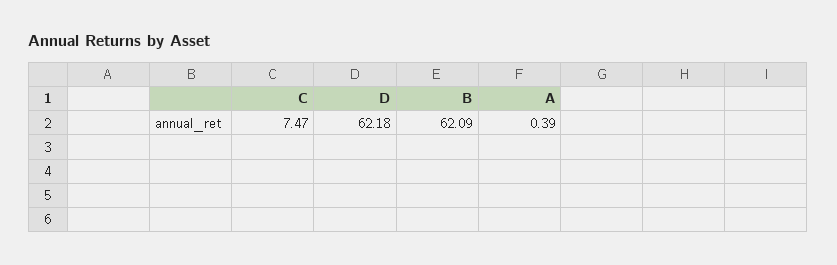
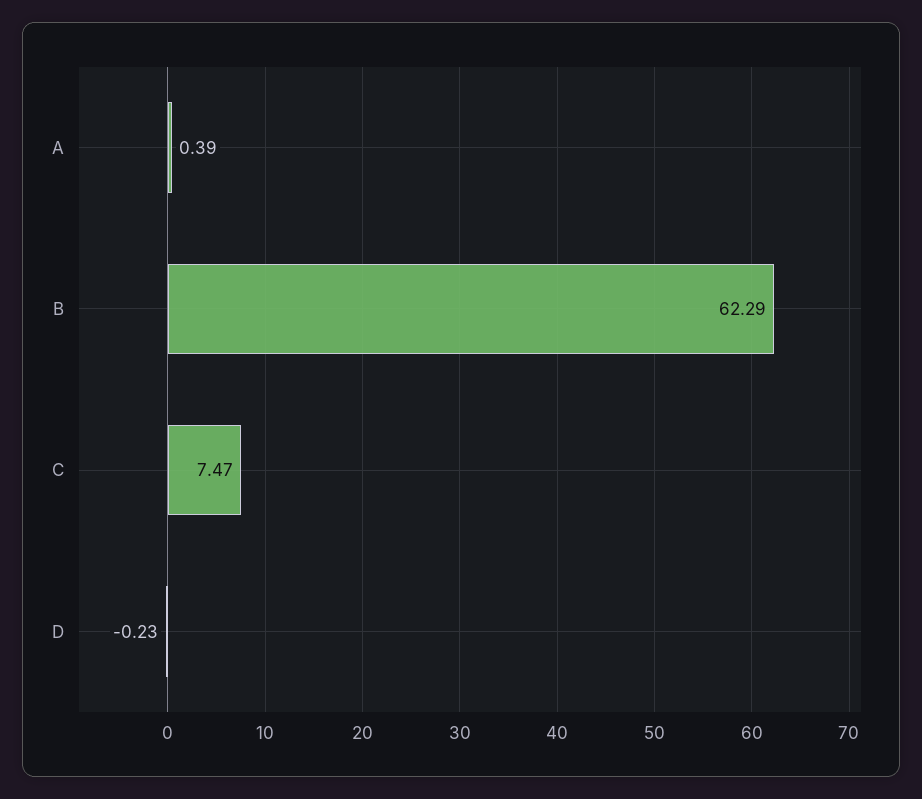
D: 62.18 -> -0.23
B: 62.09 -> 62.29

